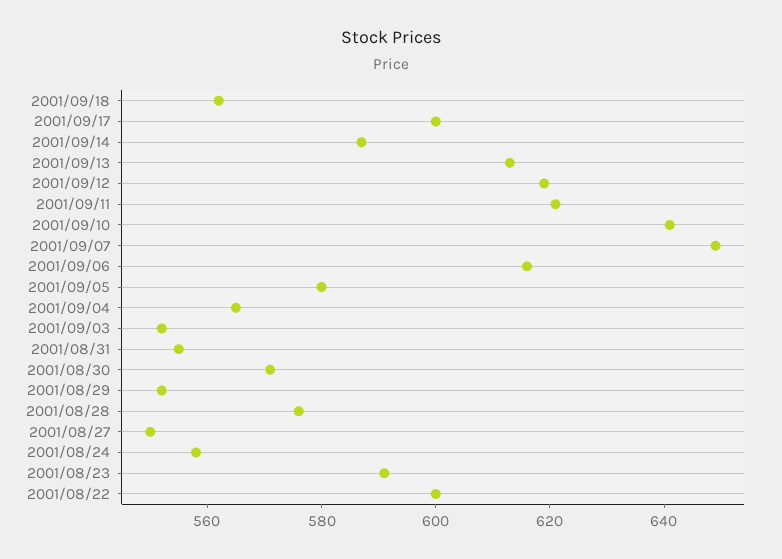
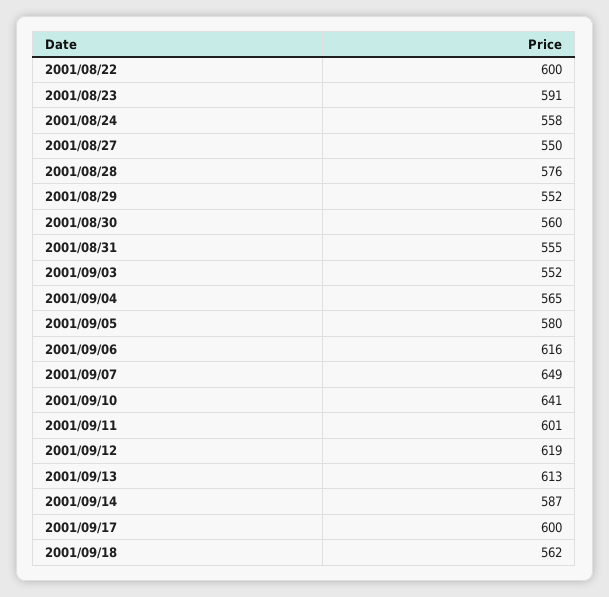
2001/09/11: 620 -> 601
2001/08/30: 570 -> 560

